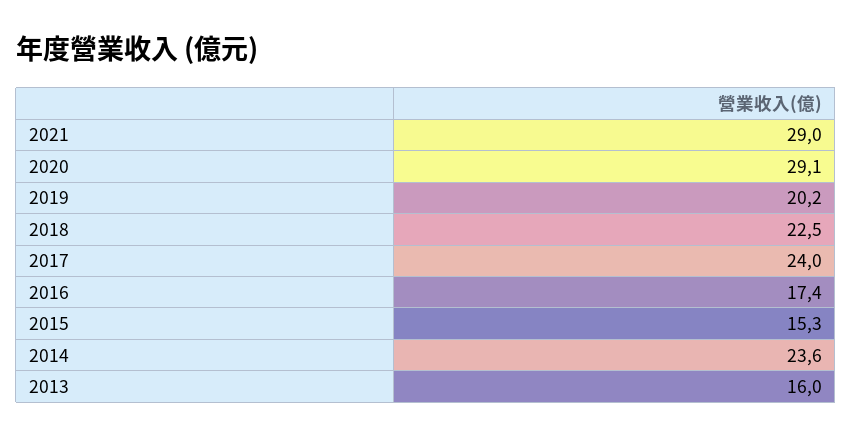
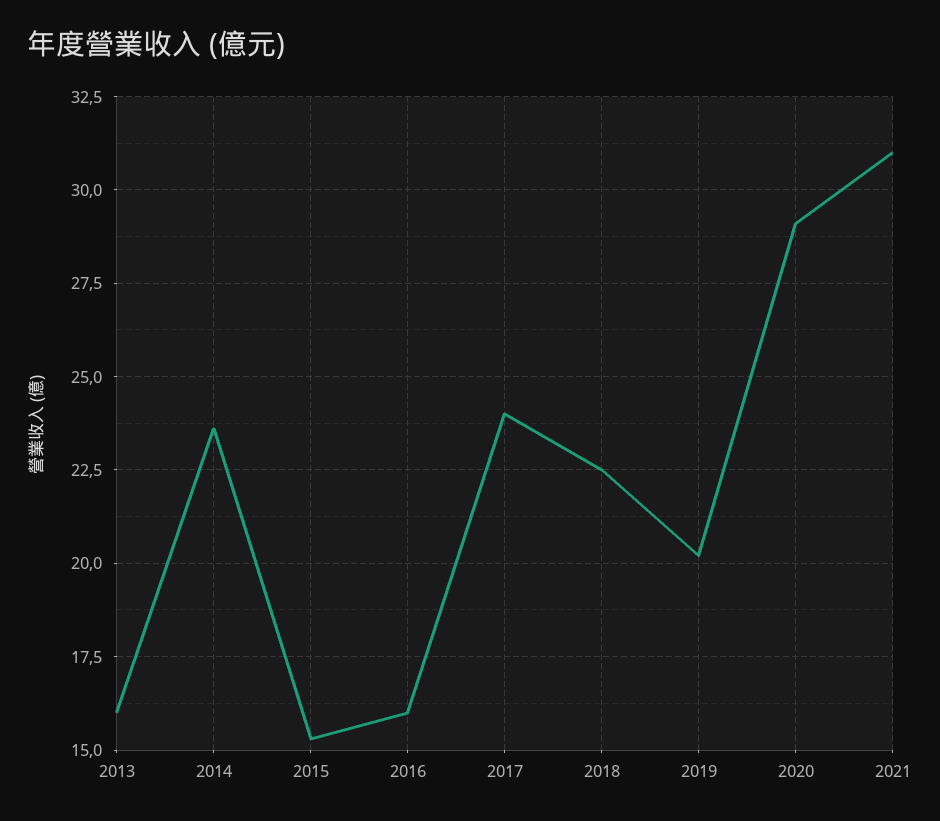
2021: 29 -> 31
2016: 17.4 -> 16

